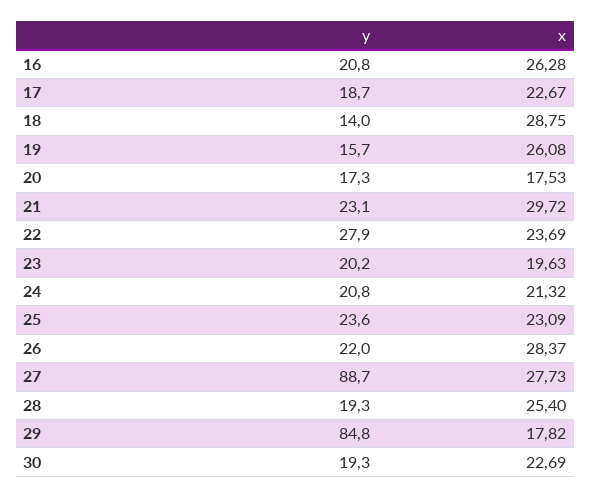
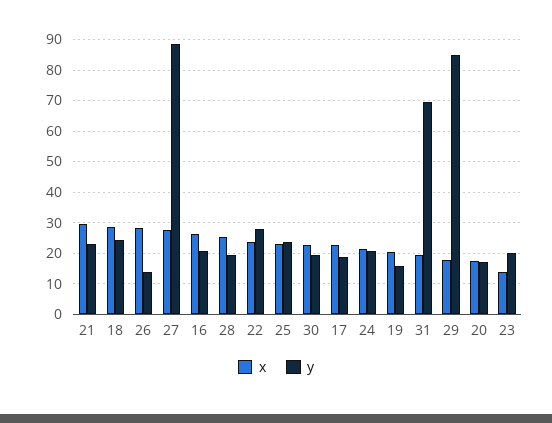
y, 18: 14 -> 24
x, 19: 26.08 -> 20
x, 23: 19.63 -> 14
y, 26: 22 -> 14
x, 31: none -> 20
y, 31: none -> 70

